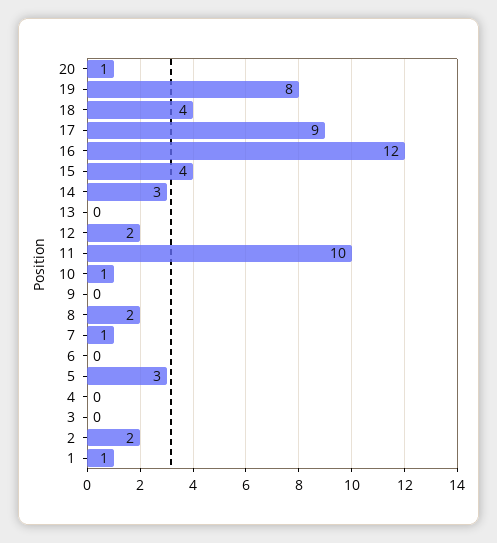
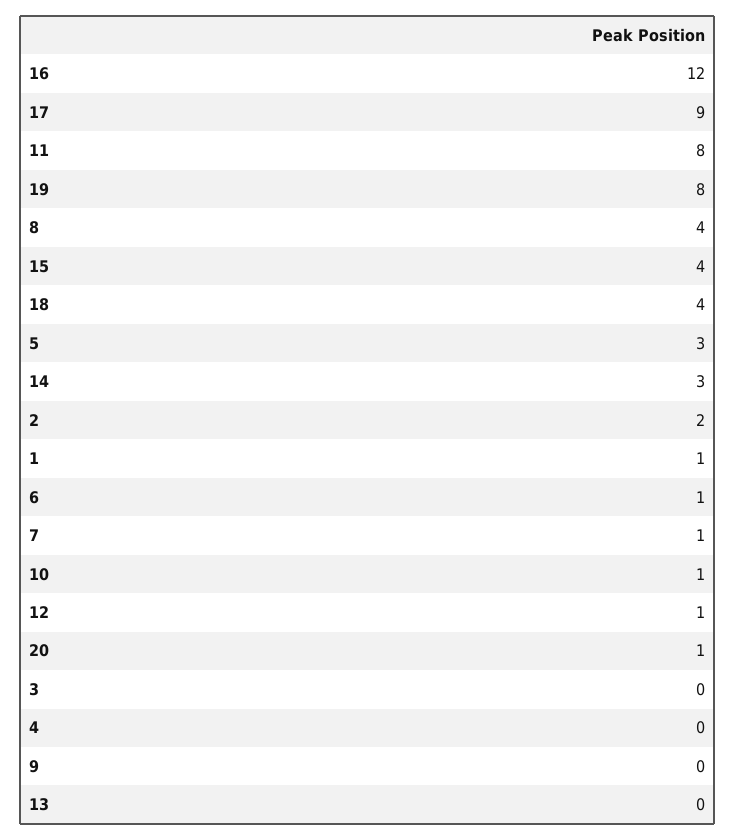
12: 2 -> 1
11: 10 -> 8
8: 2 -> 4
6: 0 -> 1

